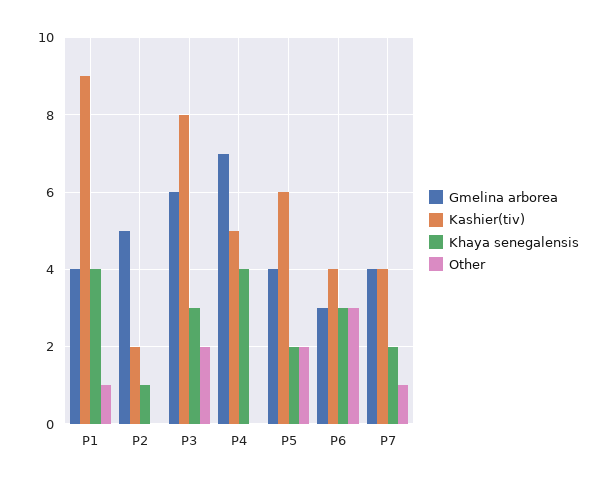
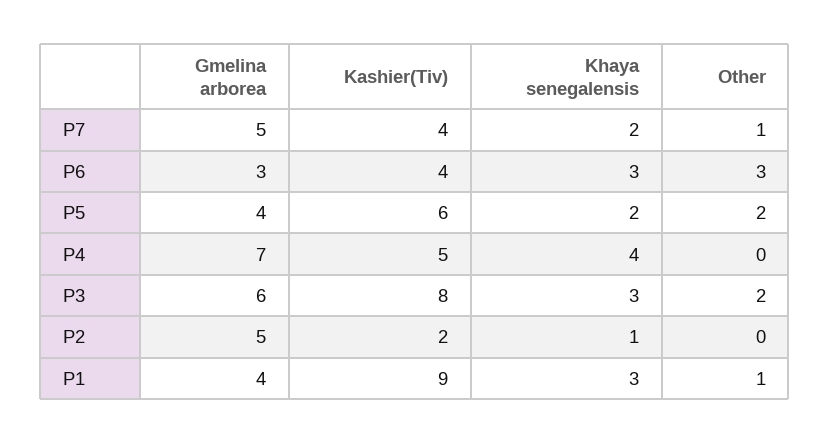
Khaya senegalensis, P1: 4 -> 3
Gmelina arborea, P7: 4 -> 5

